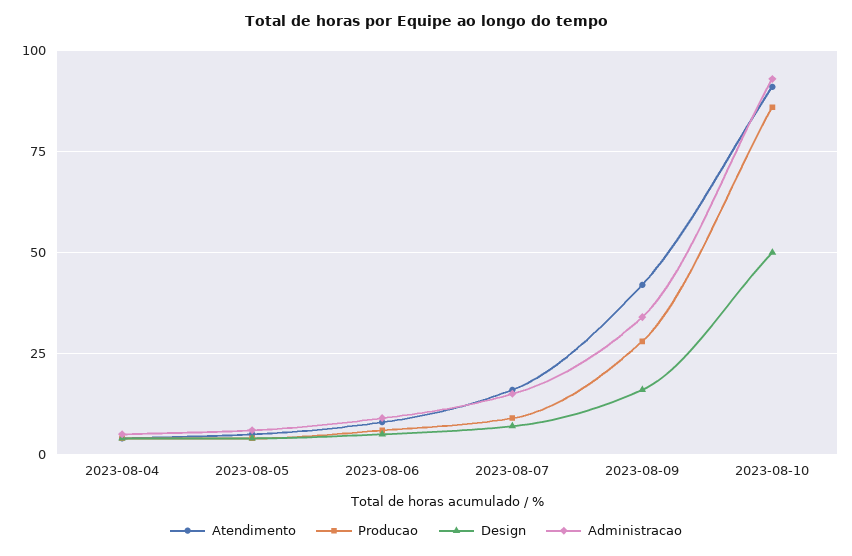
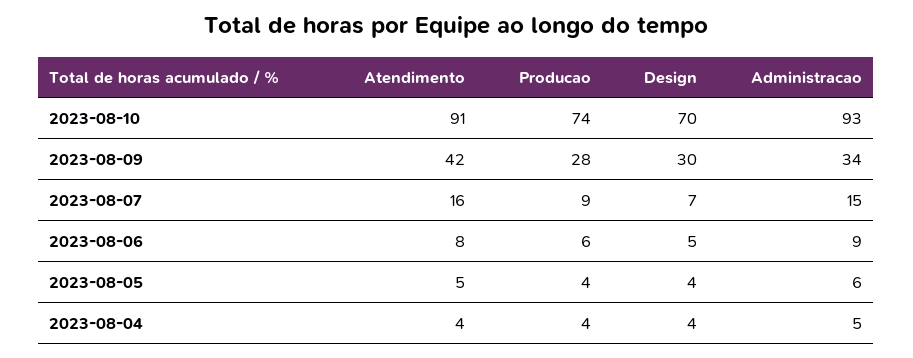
Design, 2023-08-09: 15 -> 30
Producao, 2023-08-10: 85 -> 74
Design, 2023-08-10: 50 -> 70

